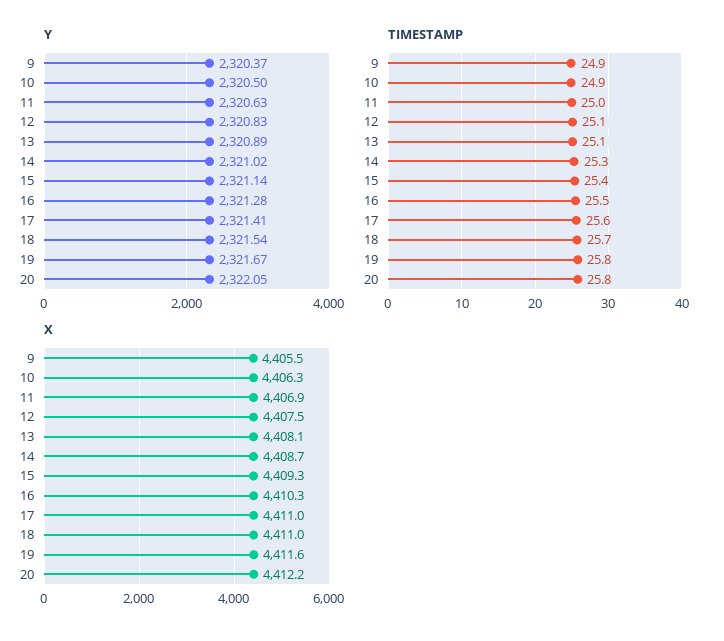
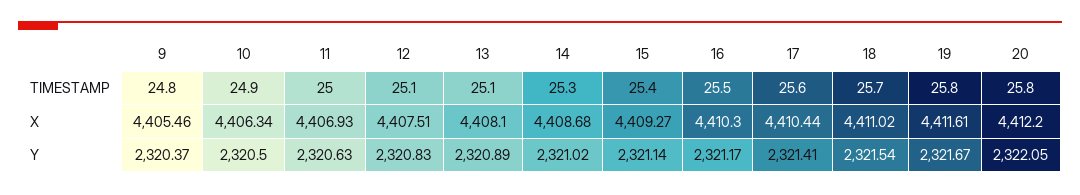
Y, 16: 2321.28 -> 2321.17
TIMESTAMP, 9: 24.9 -> 24.8
X, 17: 4411 -> 4410.44

